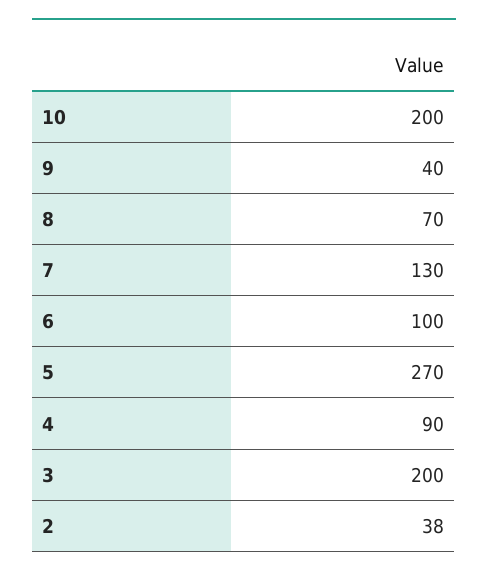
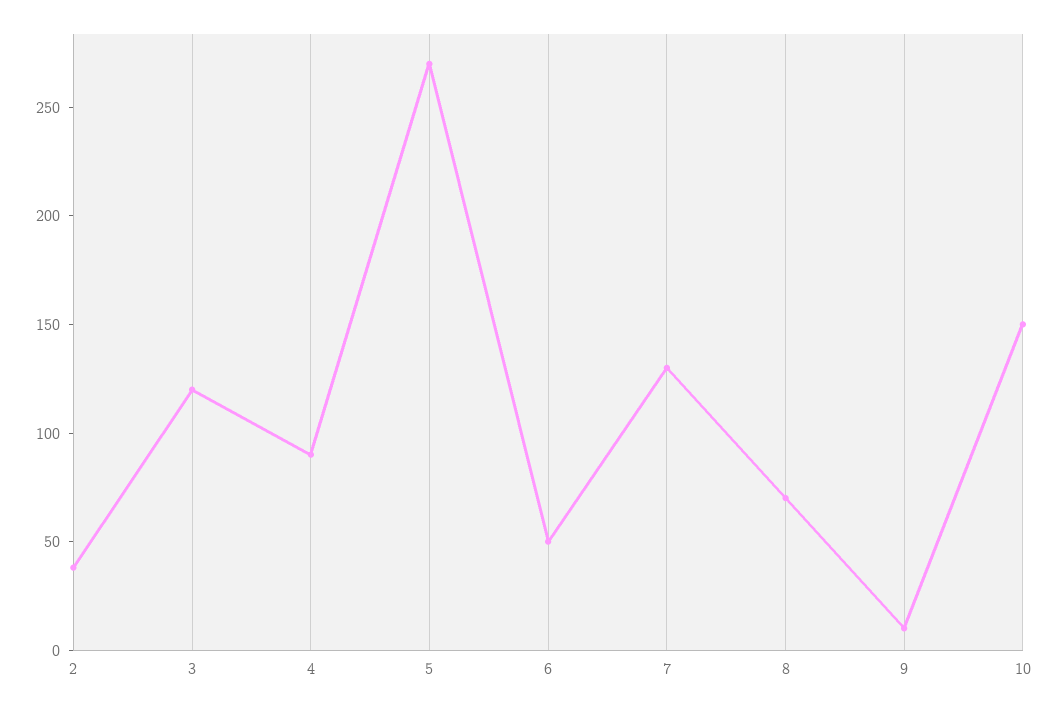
10: 200 -> 150
9: 40 -> 10
6: 100 -> 50
3: 200 -> 120

